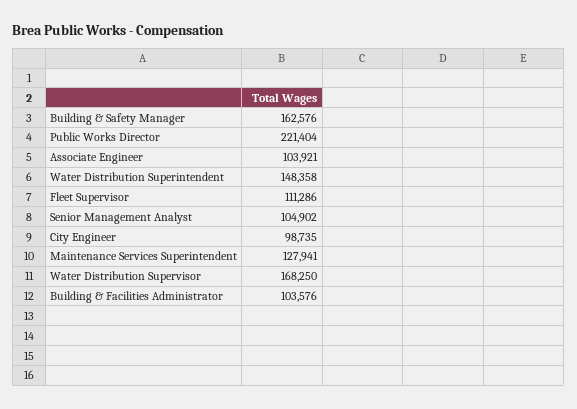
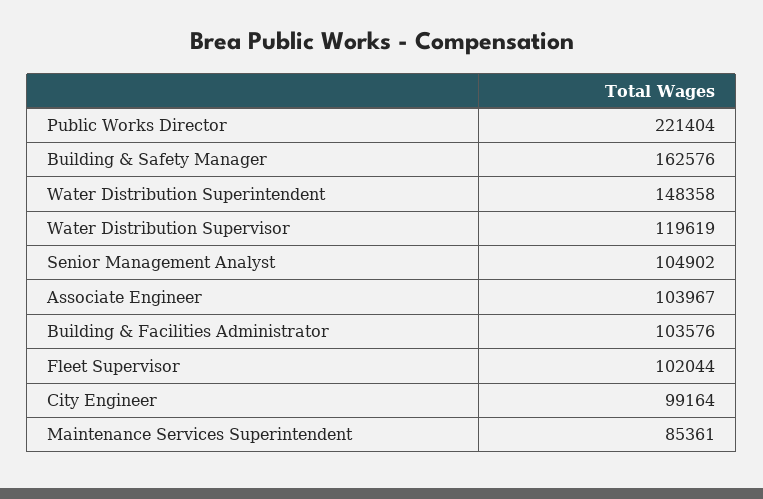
Associate Engineer: 103921 -> 103967
Fleet Supervisor: 111286 -> 102044
City Engineer: 98735 -> 99164
Maintenance Services Superintendent: 127941 -> 85361
Water Distribution Supervisor: 168250 -> 119619

